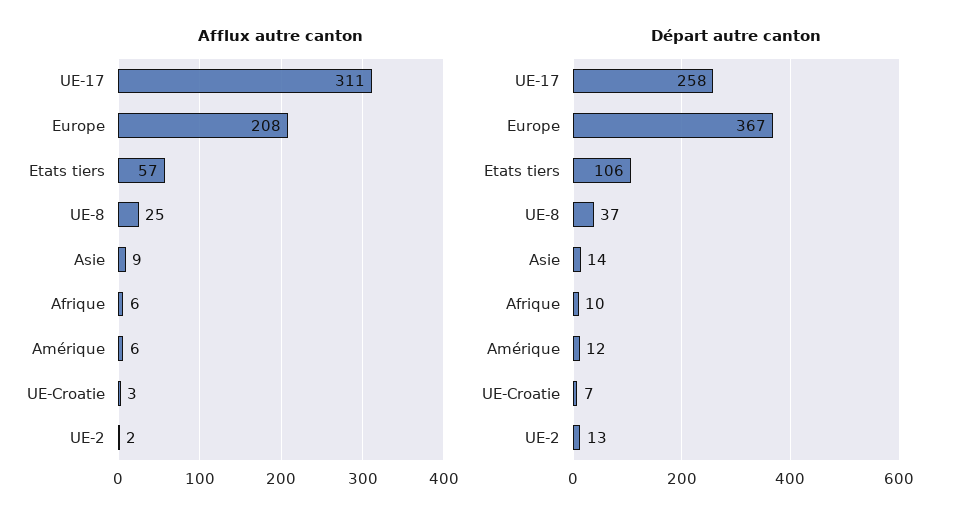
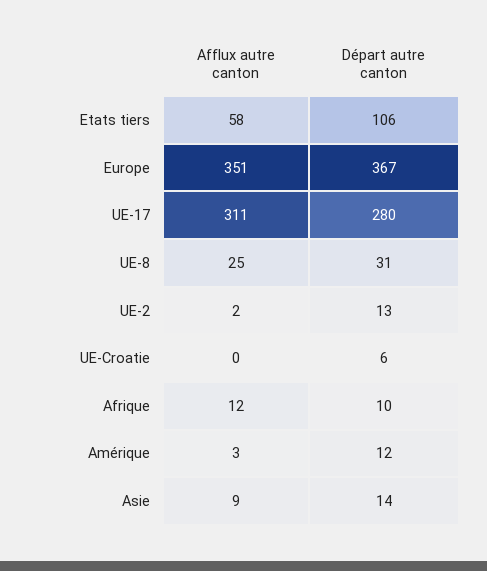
Afflux autre canton, Europe: 208 -> 351
Afflux autre canton, Etats tiers: 57 -> 58
Afflux autre canton, Afrique: 6 -> 12
Afflux autre canton, Amérique: 6 -> 3
Afflux autre canton, UE-Croatie: 3 -> 0
Départ autre canton, UE-17: 258 -> 280
Départ autre canton, UE-8: 37 -> 31
Départ autre canton, UE-Croatie: 7 -> 6

